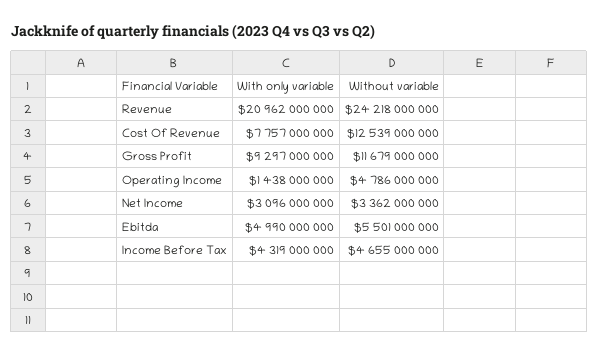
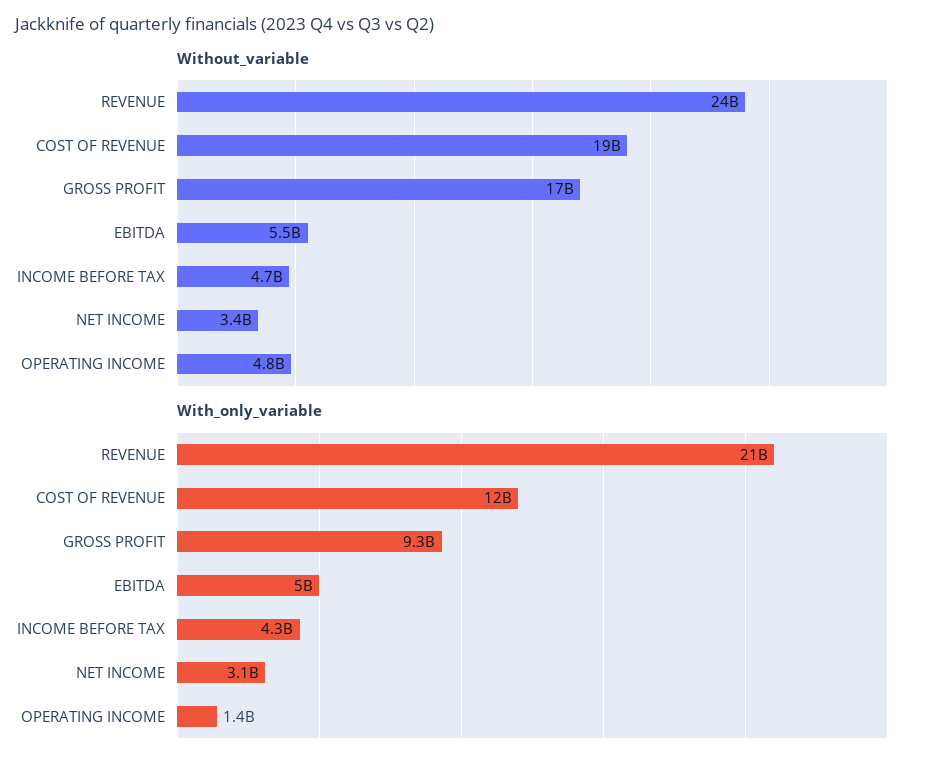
With only variable, Cost Of Revenue: 7757000000 -> 12000000000
Without variable, Cost Of Revenue: 12539000000 -> 19000000000
Without variable, Gross Profit: 11679000000 -> 17000000000

